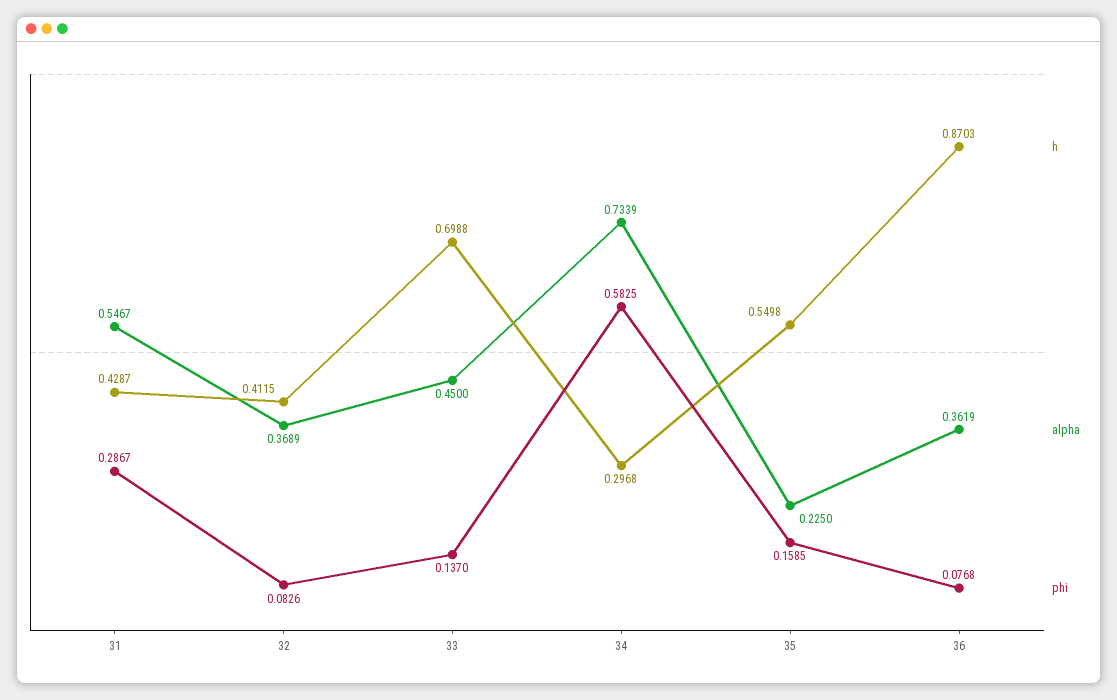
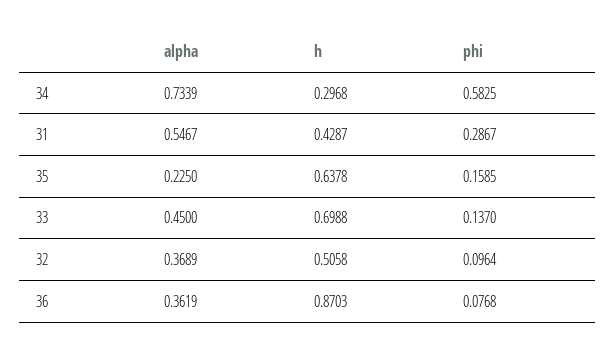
h, 32: 0.4115 -> 0.5058
phi, 32: 0.0826 -> 0.0964
h, 35: 0.5498 -> 0.6378

